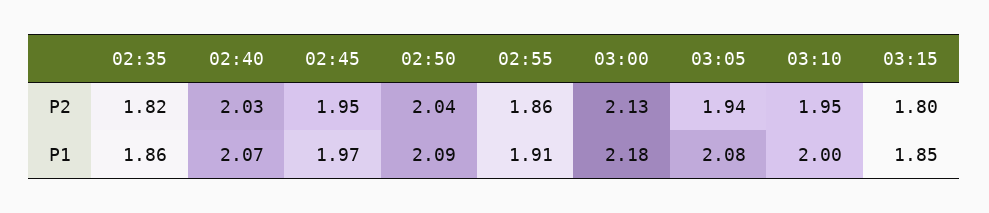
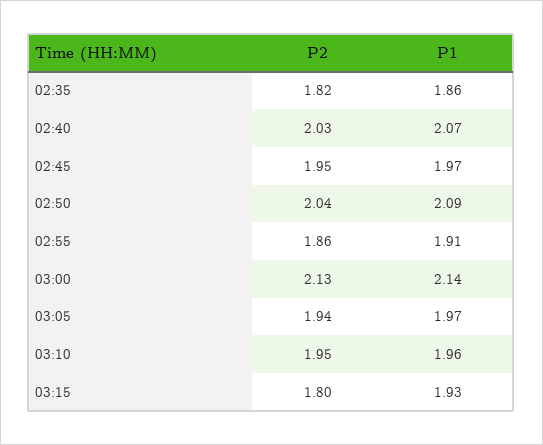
03:00, P1: 2.18 -> 2.14
03:05, P1: 2.08 -> 1.97
03:10, P1: 2 -> 1.96
03:15, P1: 1.85 -> 1.93

